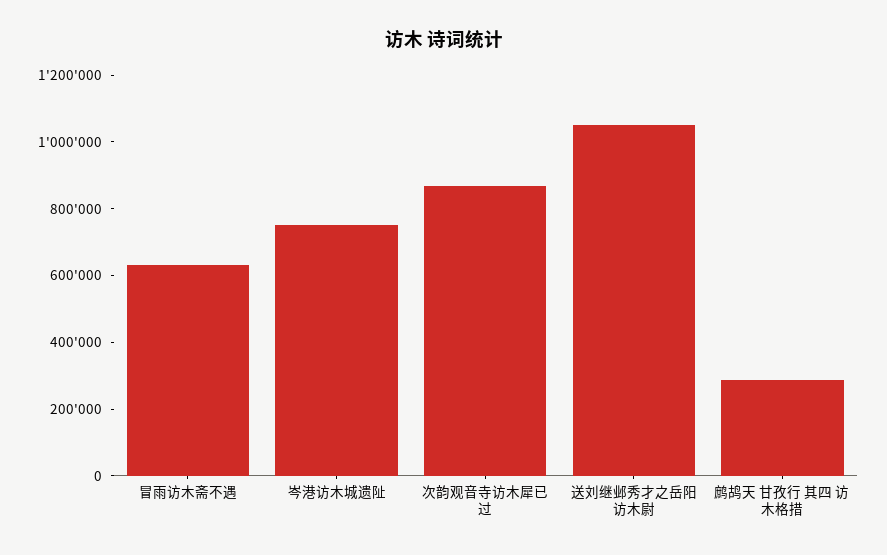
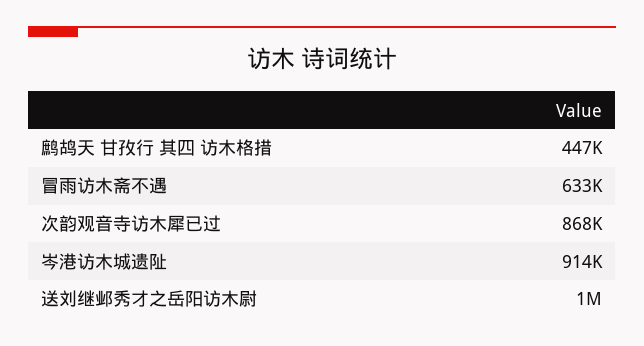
岑港访木城遗阯: 750000 -> 914000
鹧鸪天 甘孜行 其四 访木格措: 300000 -> 447000

